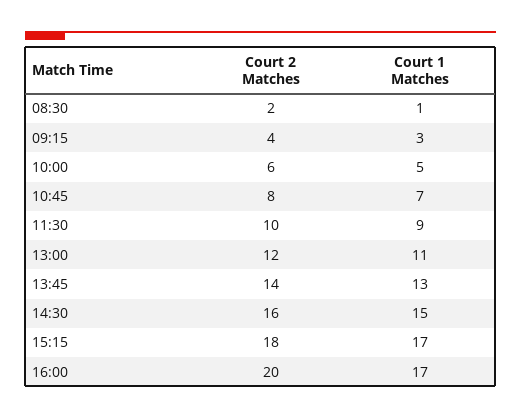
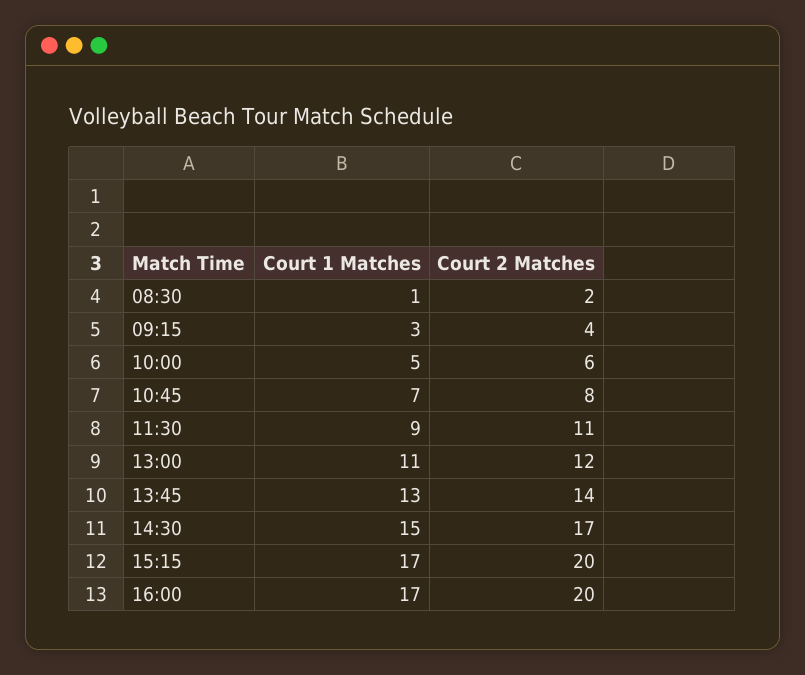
Court 2 Matches, 11:30: 10 -> 11
Court 2 Matches, 14:30: 16 -> 17
Court 2 Matches, 15:15: 18 -> 20

